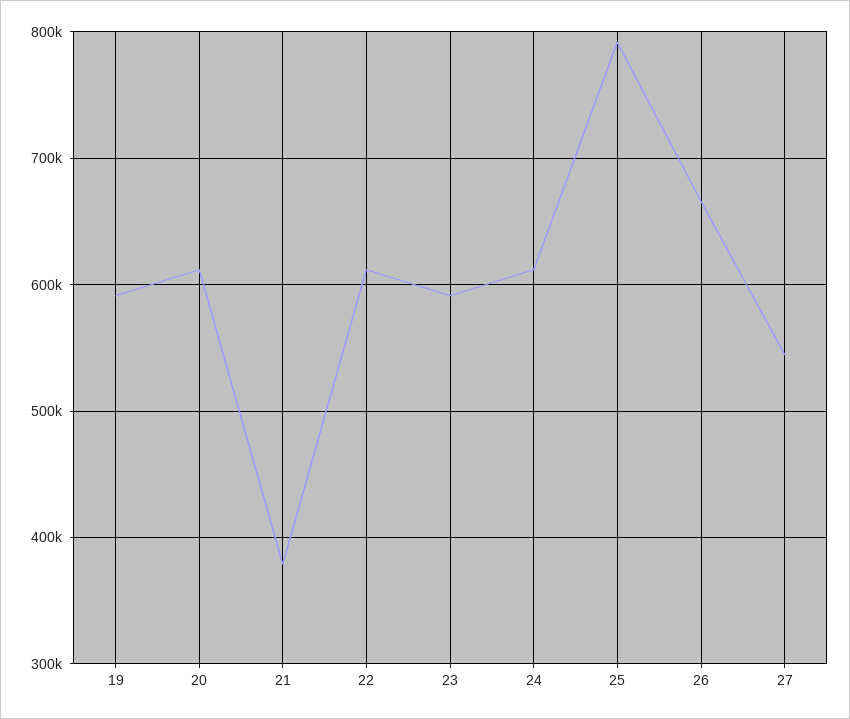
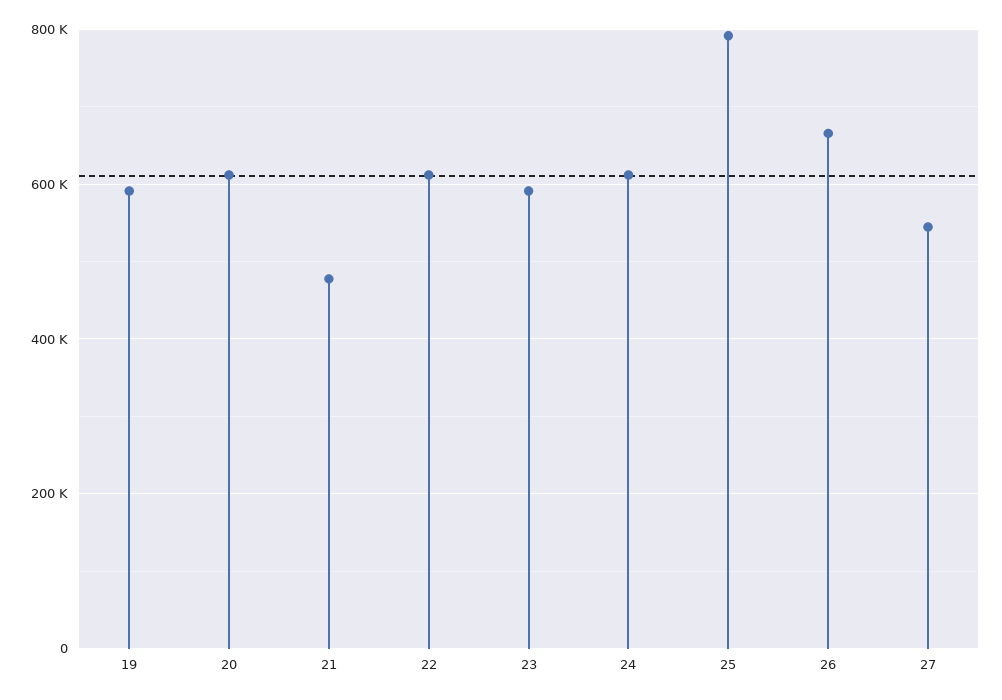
21: 380000 -> 480000

